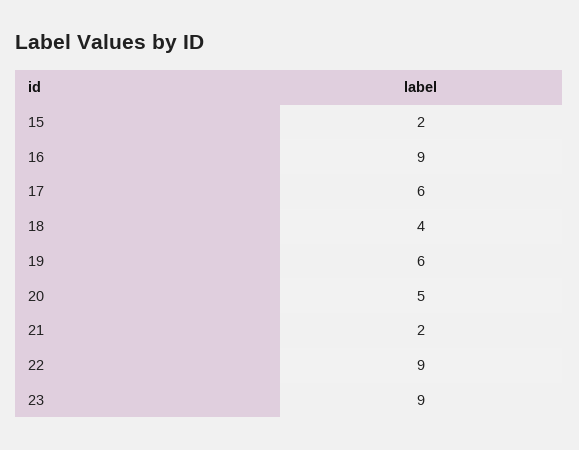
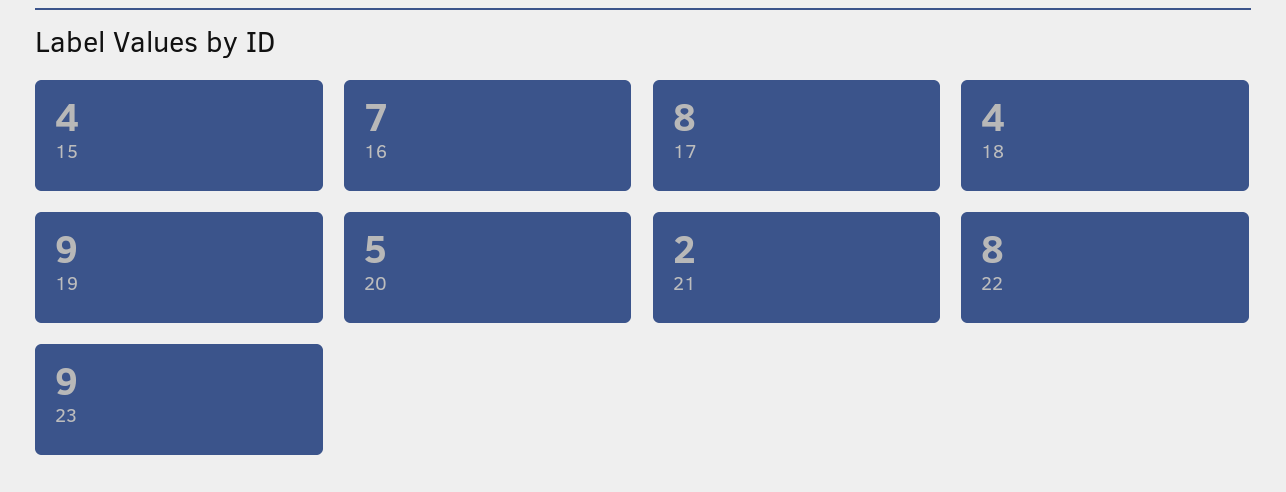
15: 2 -> 4
16: 9 -> 7
17: 6 -> 8
19: 6 -> 9
22: 9 -> 8

